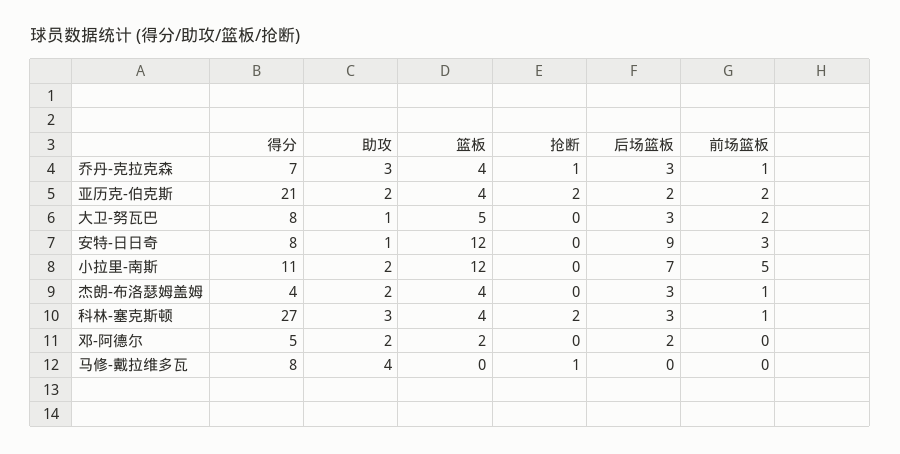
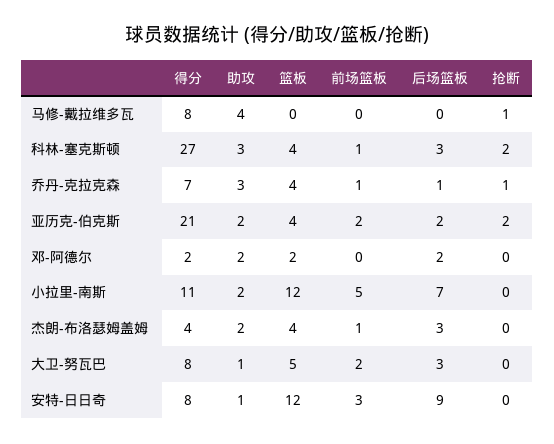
后场篮板, 乔丹-克拉克森: 3 -> 1
得分, 邓-阿德尔: 5 -> 2

